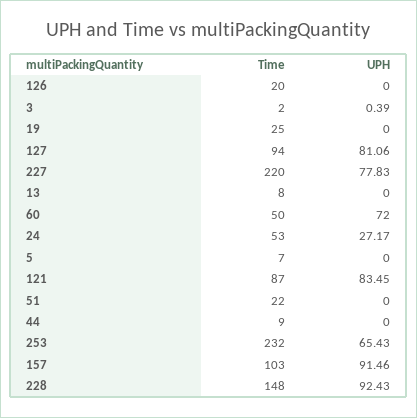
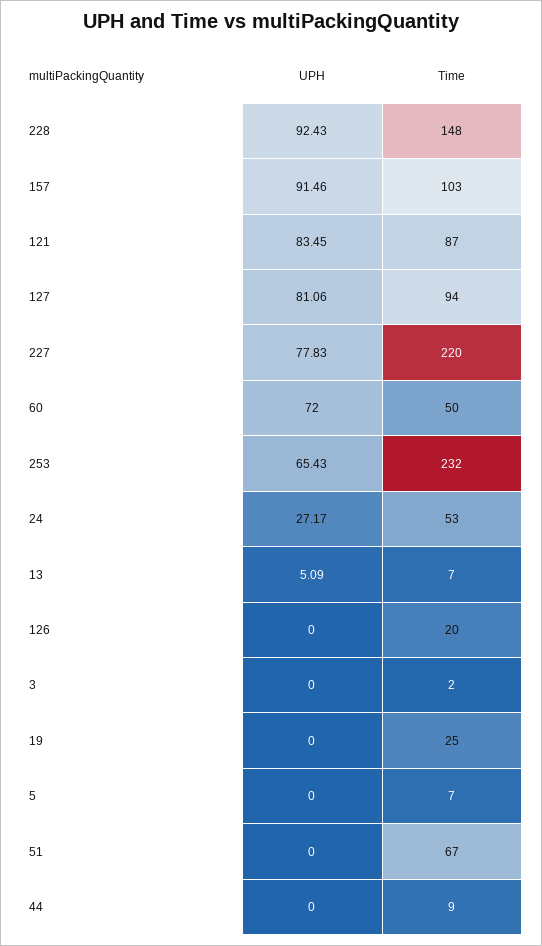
UPH, 3: 0.39 -> 0
Time, 13: 8 -> 7
UPH, 13: 0 -> 5.09
Time, 51: 22 -> 67

